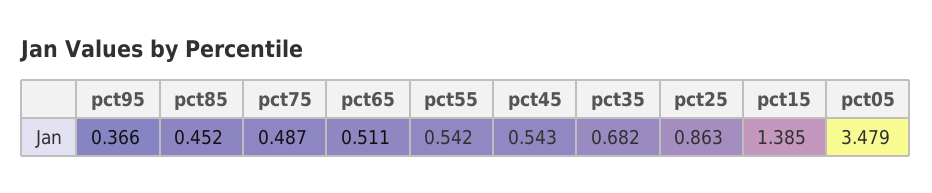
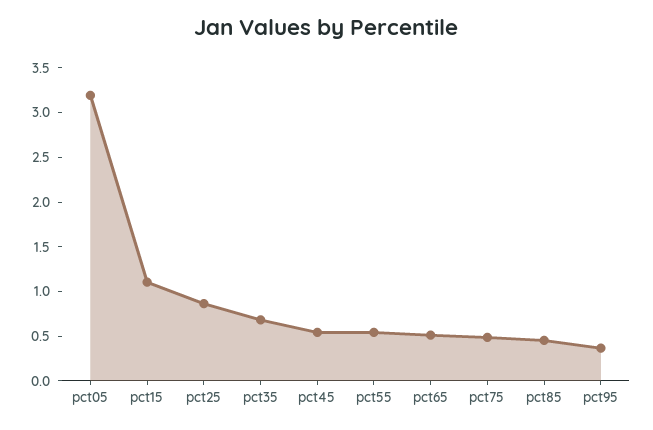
pct15: 1.385 -> 1.1
pct05: 3.479 -> 3.2

